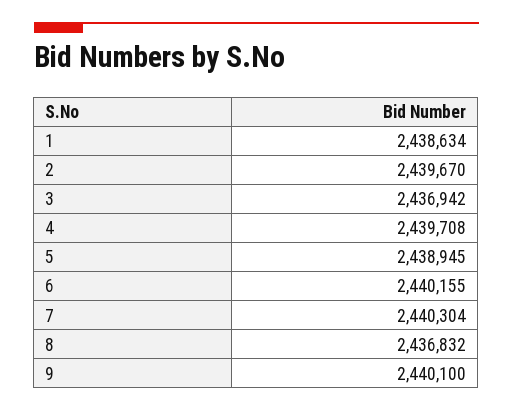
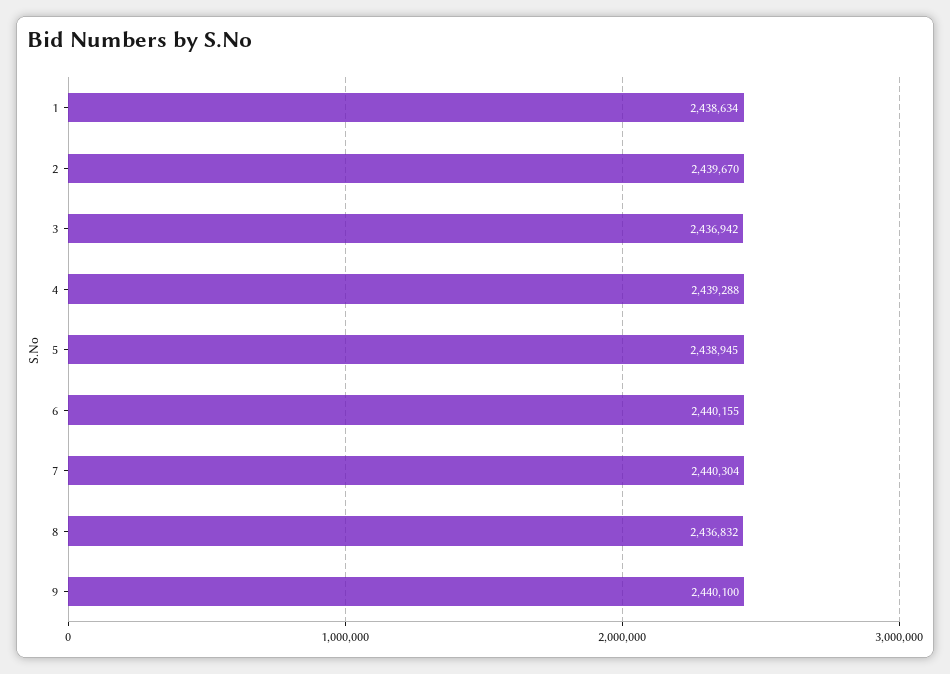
4: 2439708 -> 2439288

